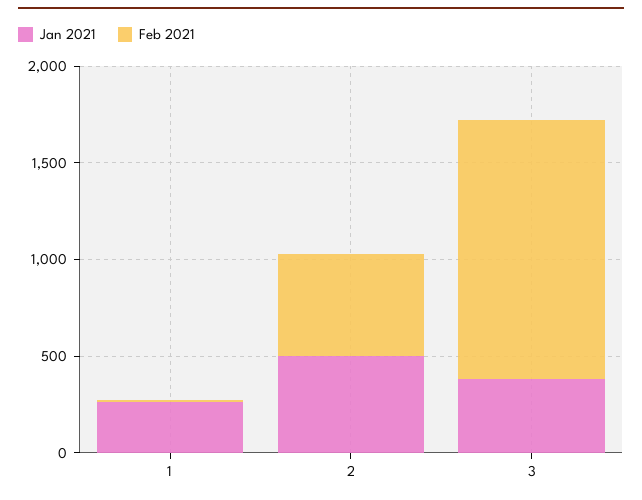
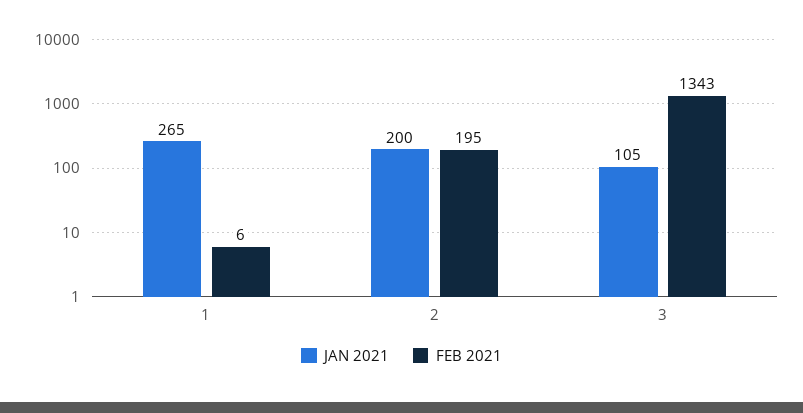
Jan 2021, 2: 500 -> 200
Feb 2021, 2: 500 -> 195
Jan 2021, 3: 400 -> 105

